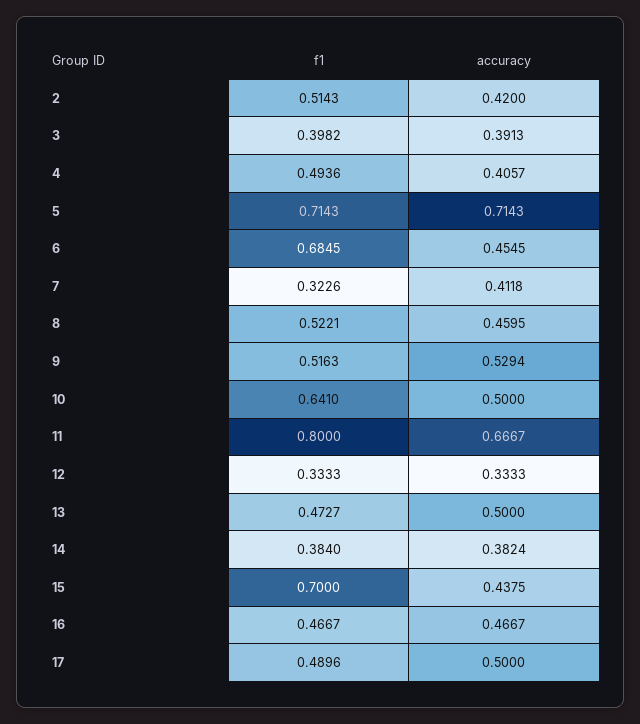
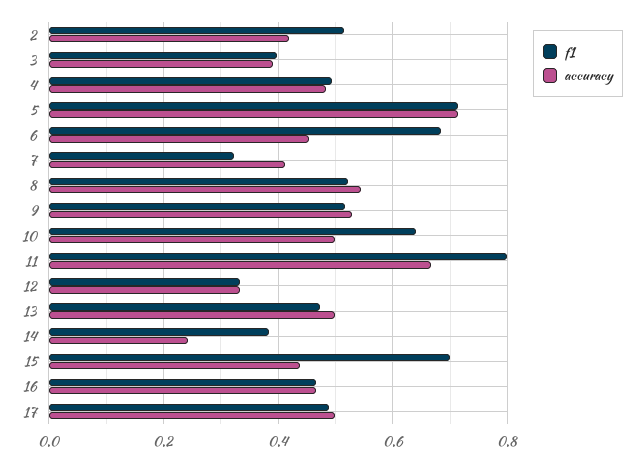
accuracy, 4: 0.4057 -> 0.48
accuracy, 8: 0.4595 -> 0.54
accuracy, 14: 0.3824 -> 0.24

